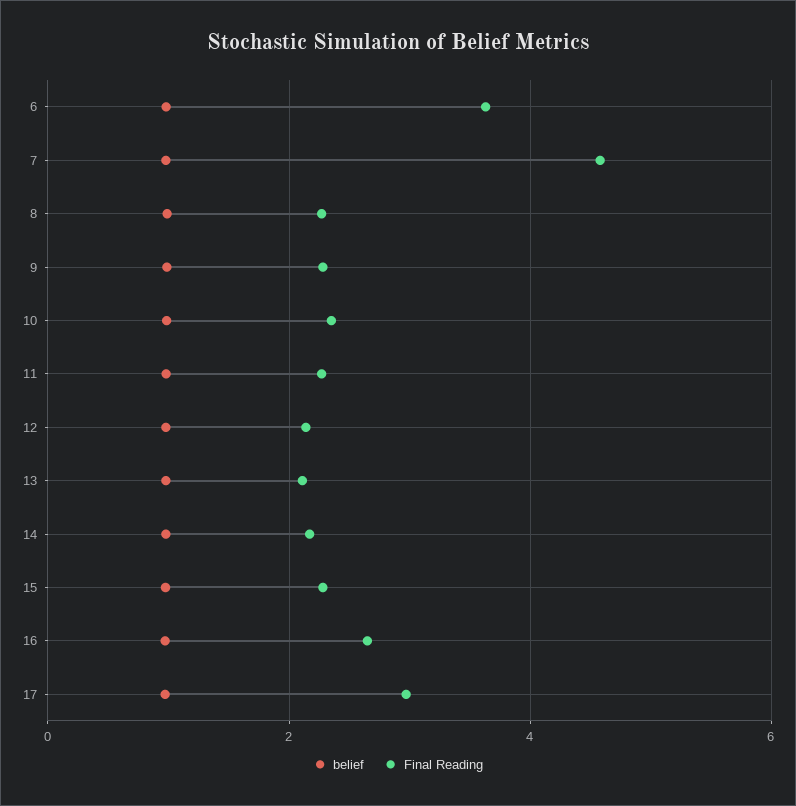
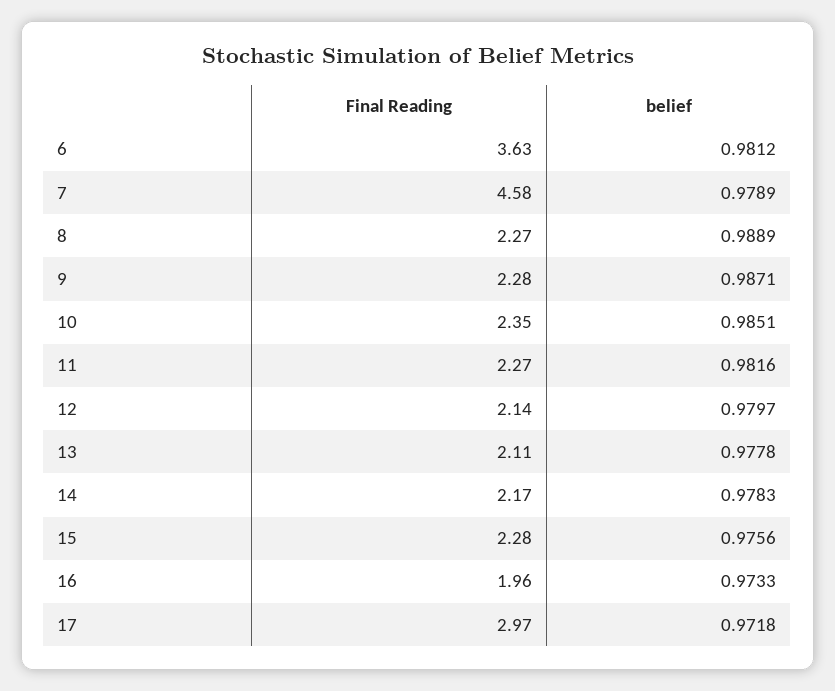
Final Reading, 16: 2.6 -> 1.96

